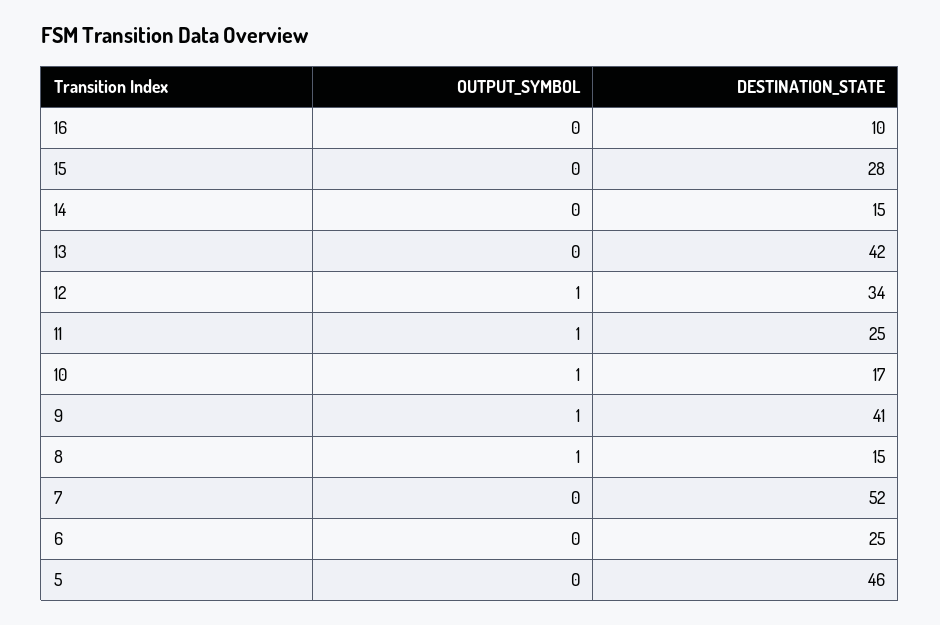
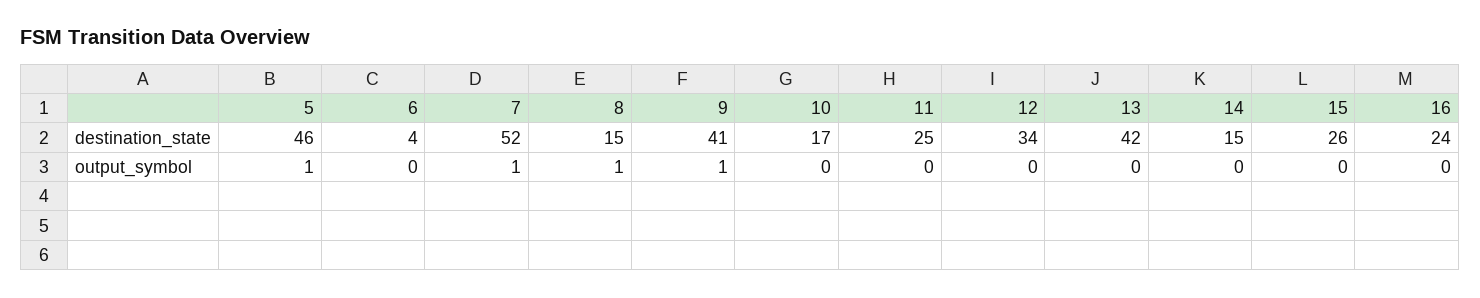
DESTINATION_STATE, 16: 10 -> 24
DESTINATION_STATE, 15: 28 -> 26
OUTPUT_SYMBOL, 12: 1 -> 0
OUTPUT_SYMBOL, 11: 1 -> 0
OUTPUT_SYMBOL, 10: 1 -> 0
OUTPUT_SYMBOL, 7: 0 -> 1
DESTINATION_STATE, 6: 25 -> 4
OUTPUT_SYMBOL, 5: 0 -> 1

